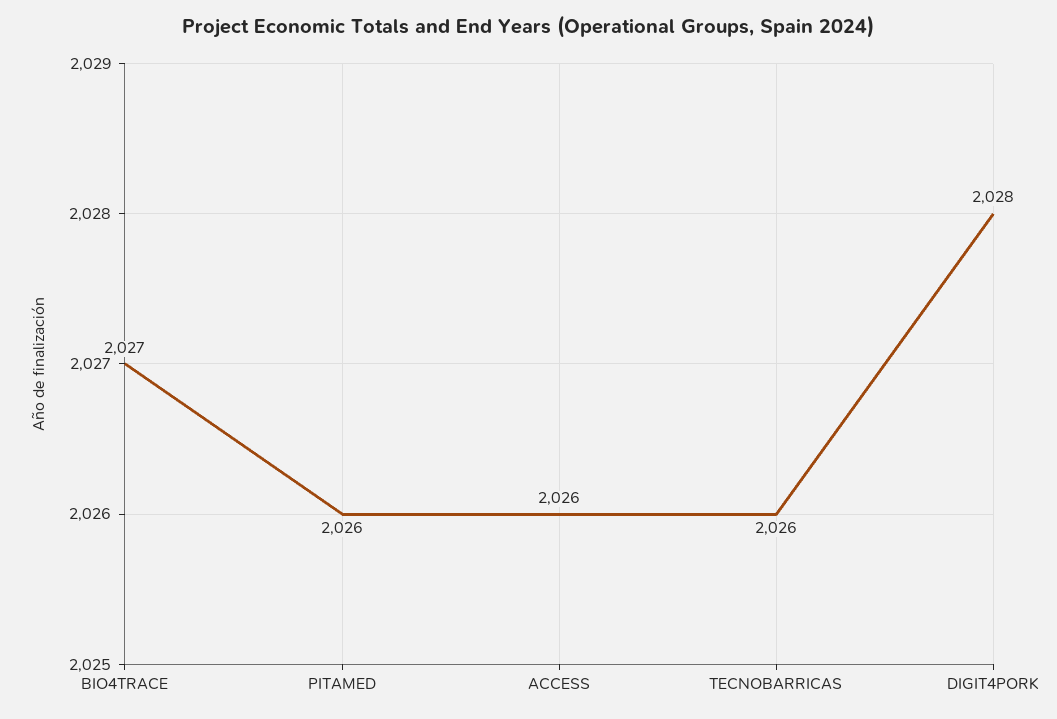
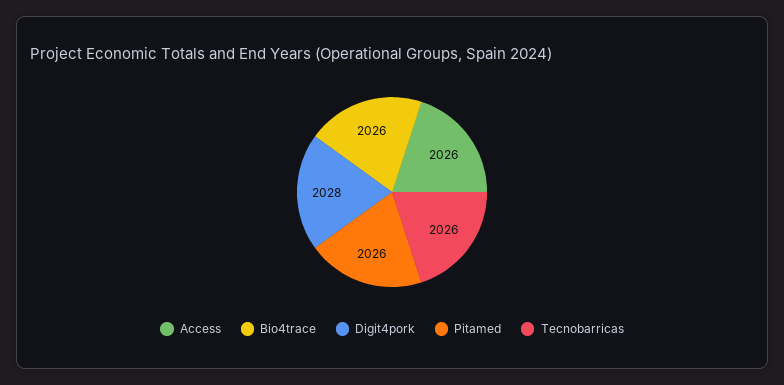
BIO4TRACE: 2027 -> 2026

